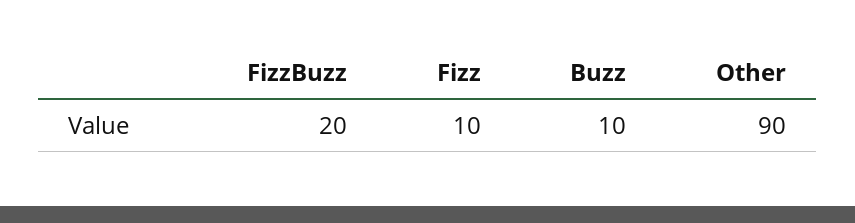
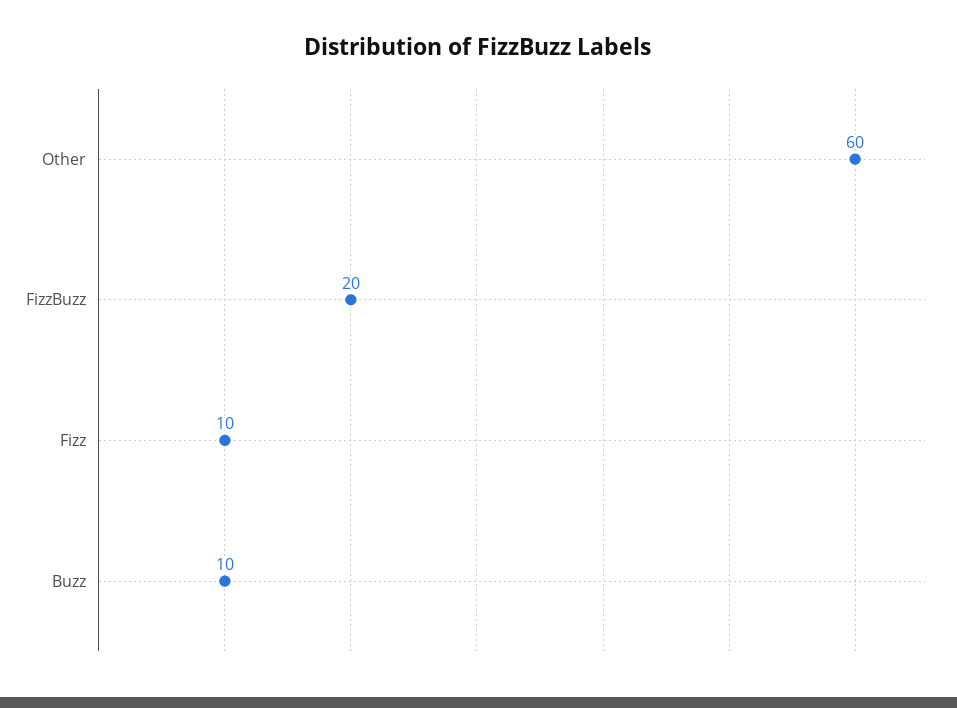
Other: 90 -> 60

